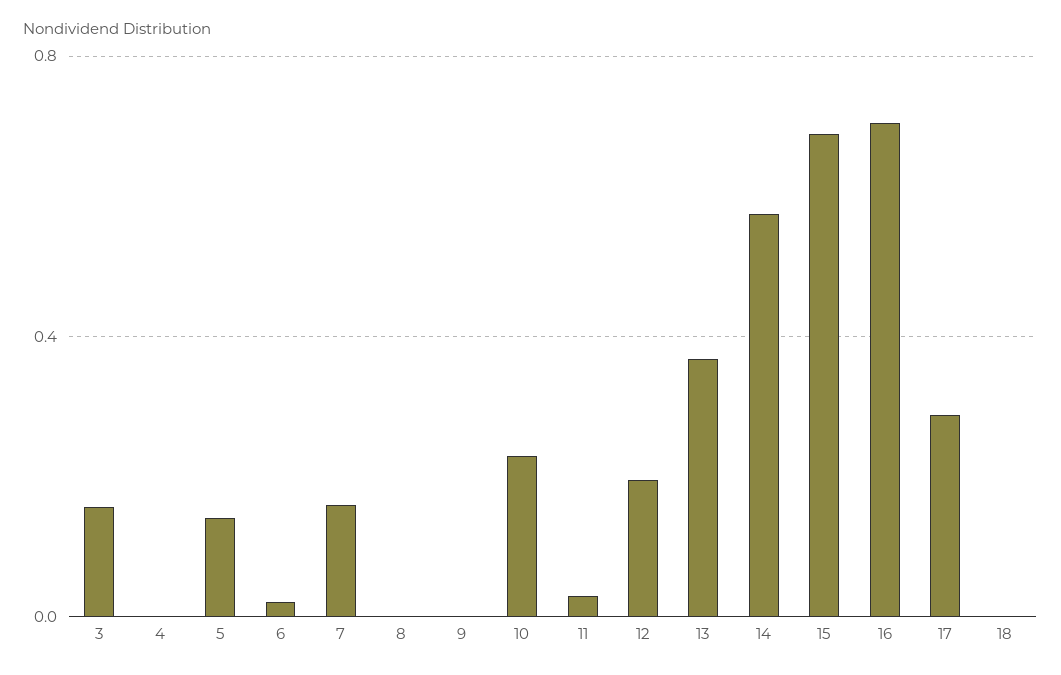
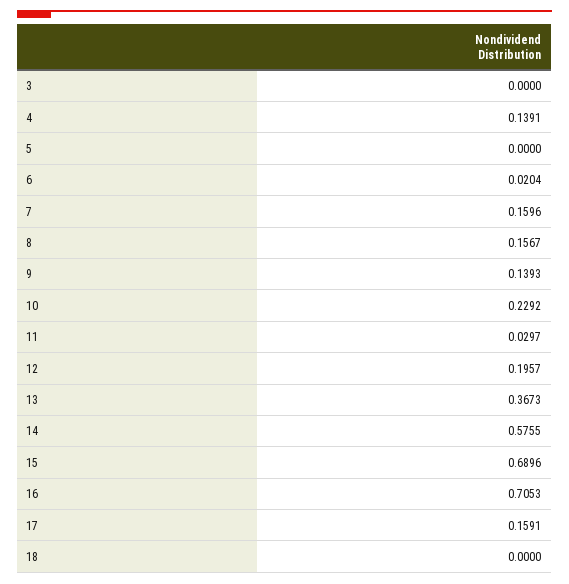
3: 0.15 -> 0
4: 0 -> 0.1391
5: 0.15 -> 0
8: 0 -> 0.1567
9: 0 -> 0.1393
17: 0.3 -> 0.1591

